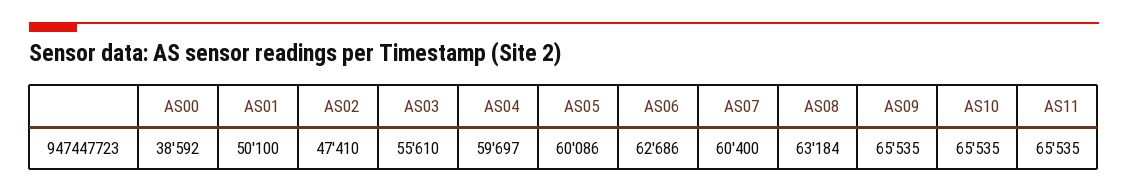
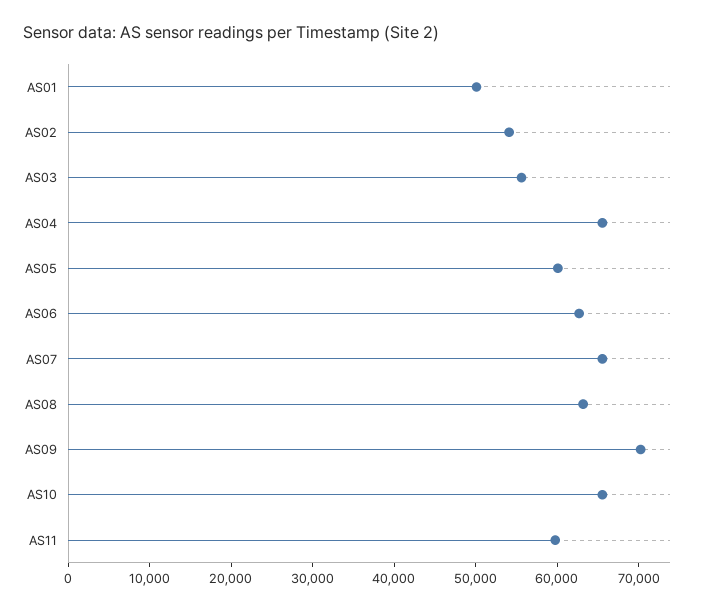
AS00: 38592 -> none
AS02: 47410 -> 54000
AS04: 59697 -> 66000
AS07: 60400 -> 66000
AS09: 65535 -> 70000
AS11: 65535 -> 60000

